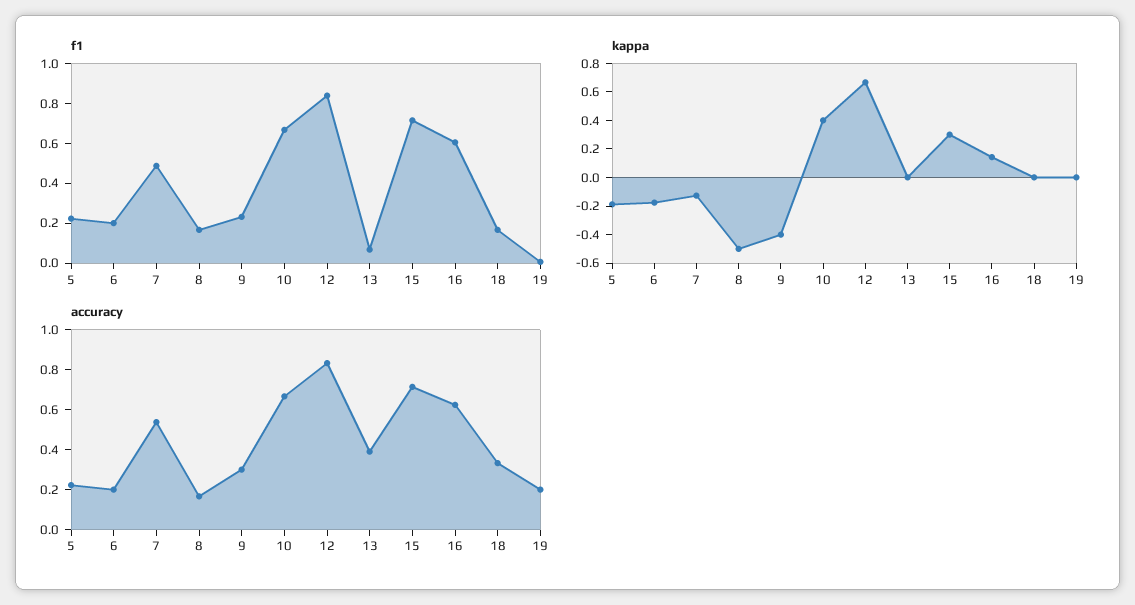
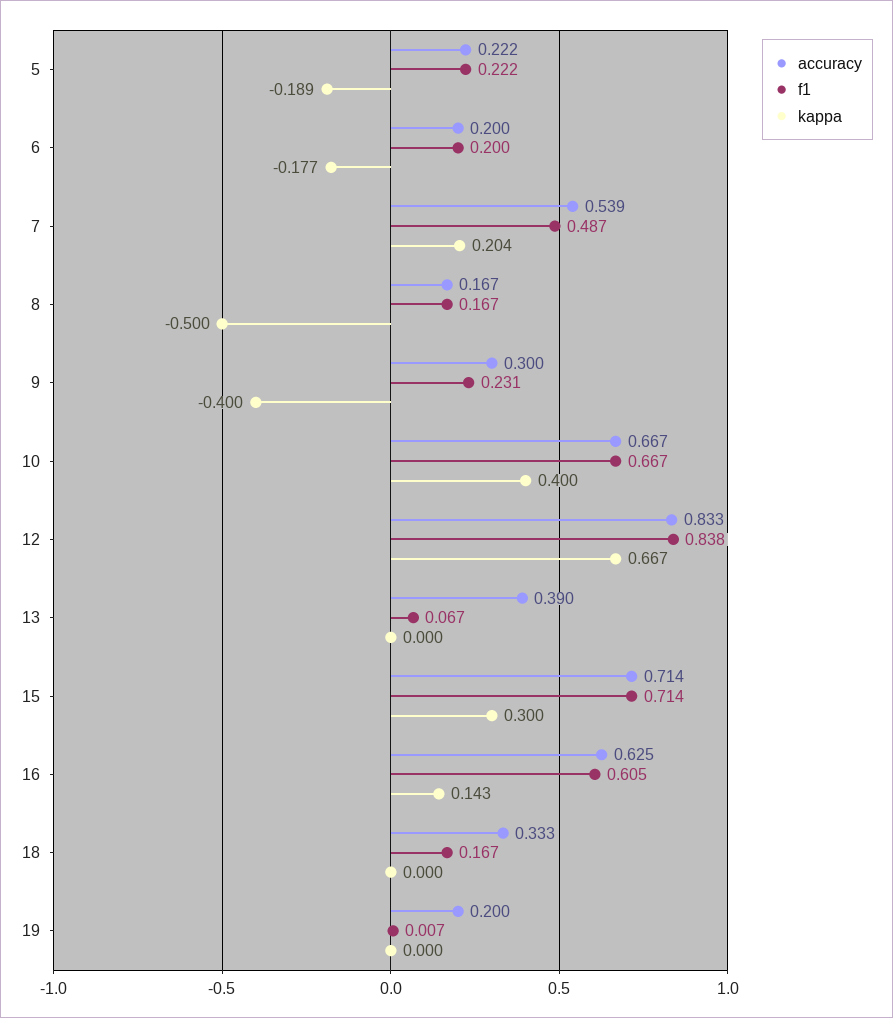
kappa, 7: -0.1 -> 0.204

